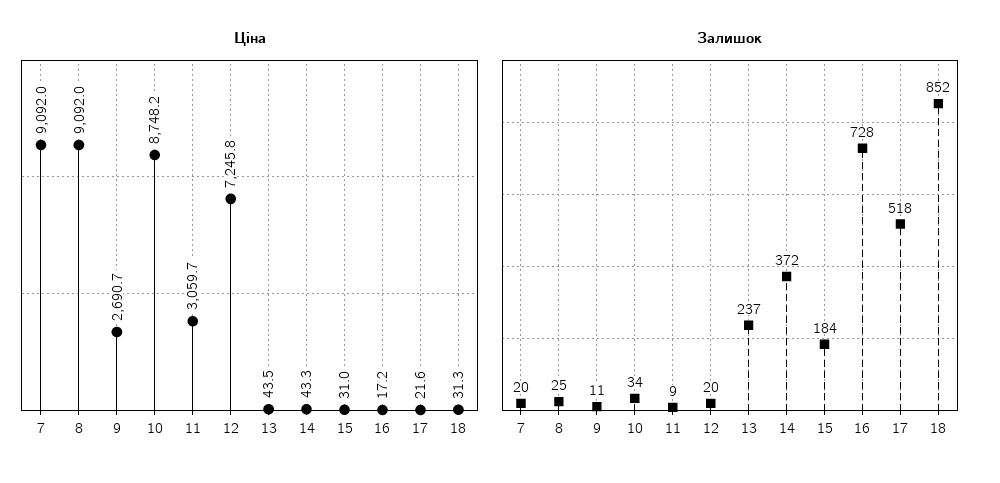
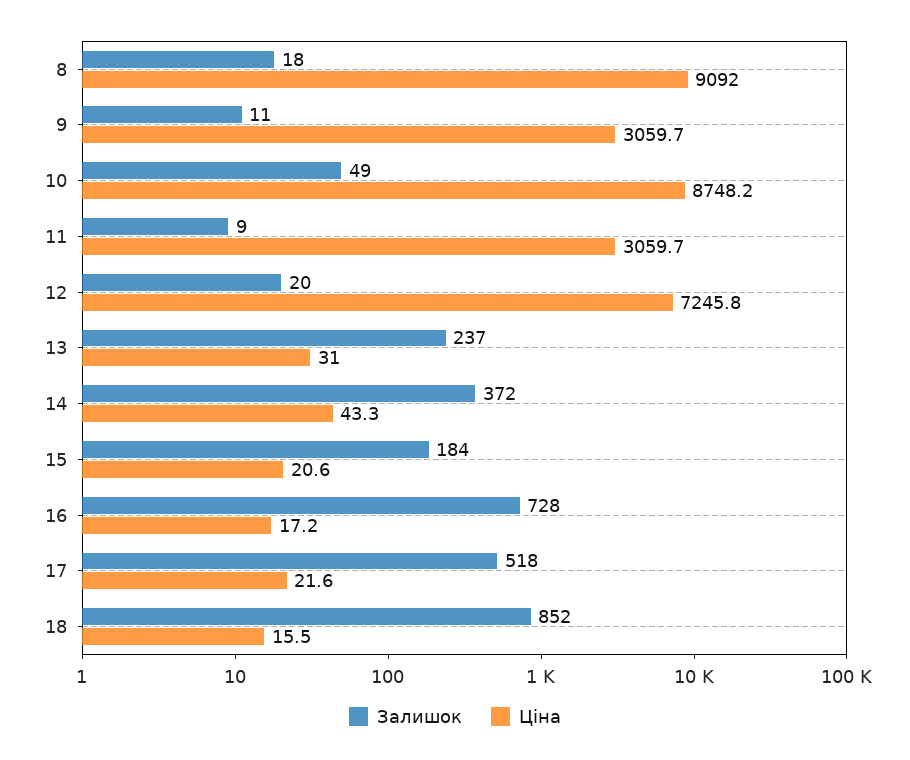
Ціна, 7: 9092 -> none
Ціна, 9: 2690.7 -> 3059.7
Ціна, 13: 43.5 -> 31
Ціна, 15: 31 -> 20.6
Ціна, 18: 31.3 -> 15.5
Залишок, 7: 20 -> none
Залишок, 8: 25 -> 18
Залишок, 10: 34 -> 49

